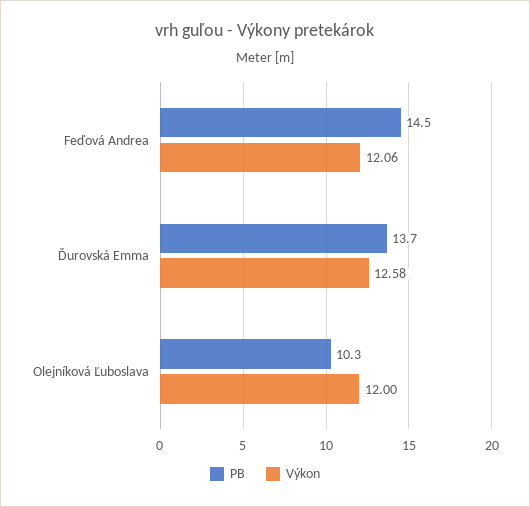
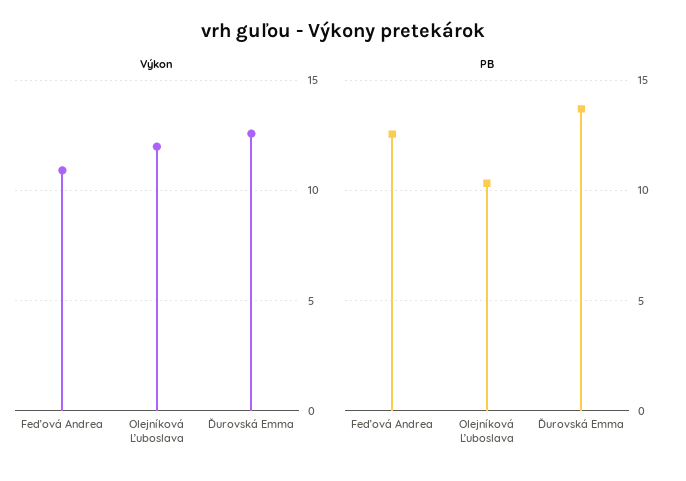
PB, Feďová Andrea: 14.5 -> 12.5
Výkon, Feďová Andrea: 12.06 -> 11

